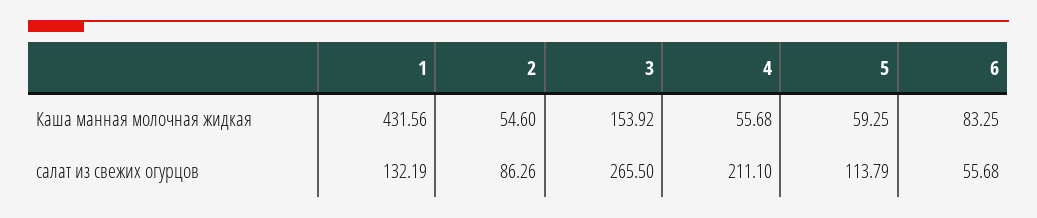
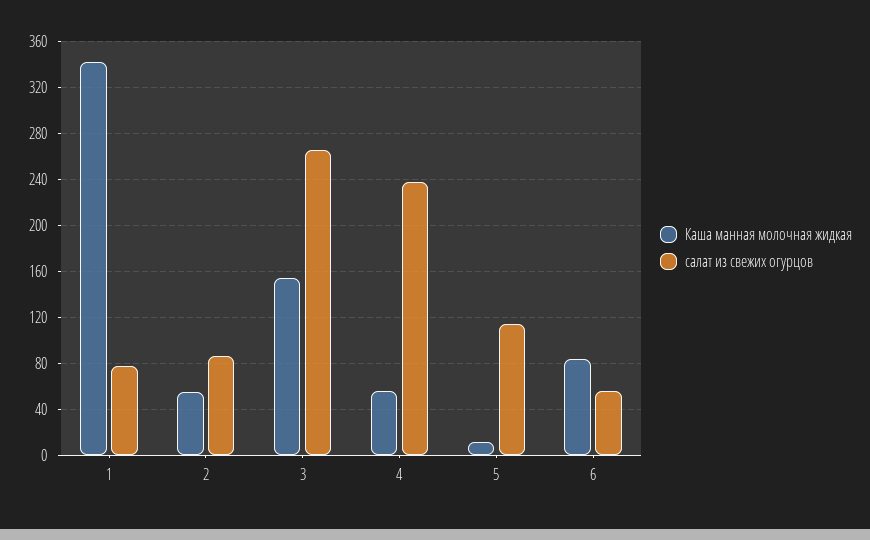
Каша манная молочная жидкая, 1: 431.56 -> 340
Каша манная молочная жидкая, 5: 59.25 -> 10
салат из свежих огурцов, 1: 132.19 -> 80
салат из свежих огурцов, 4: 211.1 -> 240

